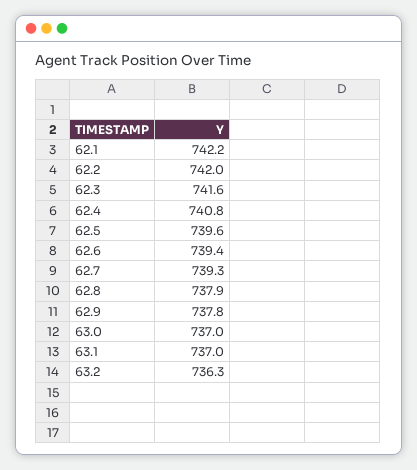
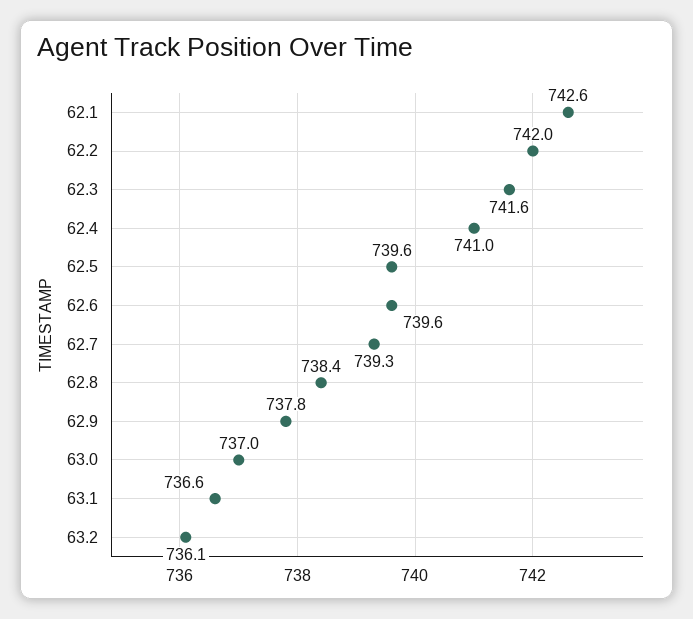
62.1: 742.2 -> 742.6
62.4: 740.8 -> 741
62.6: 739.4 -> 739.6
62.8: 737.9 -> 738.4
63.1: 737 -> 736.6
63.2: 736.3 -> 736.1

